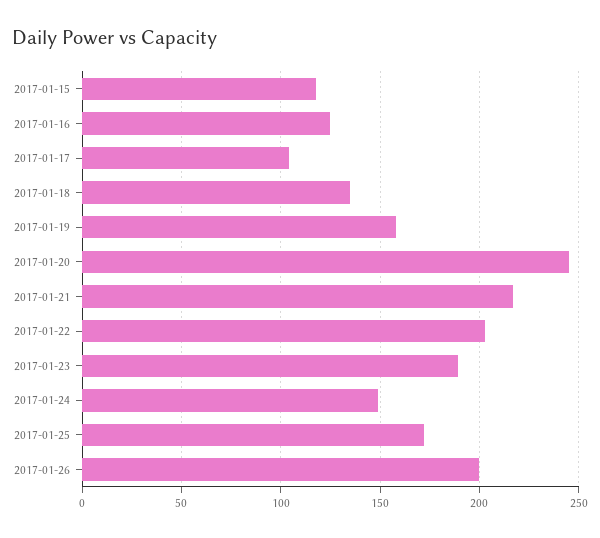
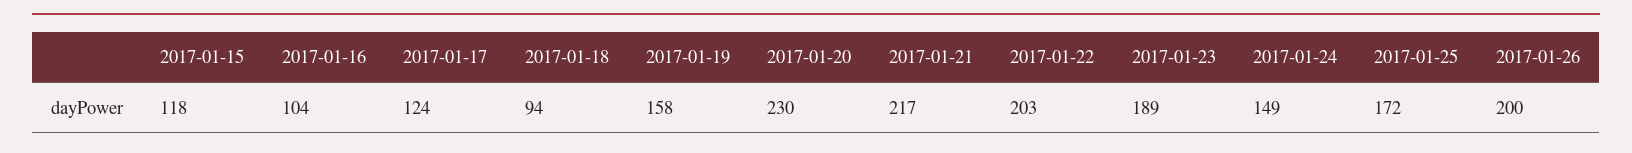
2017-01-16: 125 -> 104
2017-01-17: 105 -> 124
2017-01-18: 135 -> 94
2017-01-20: 245 -> 230

